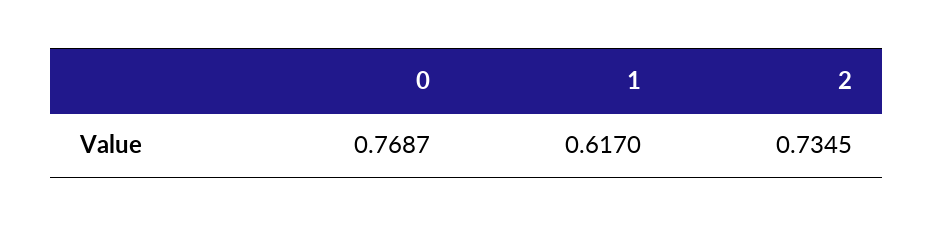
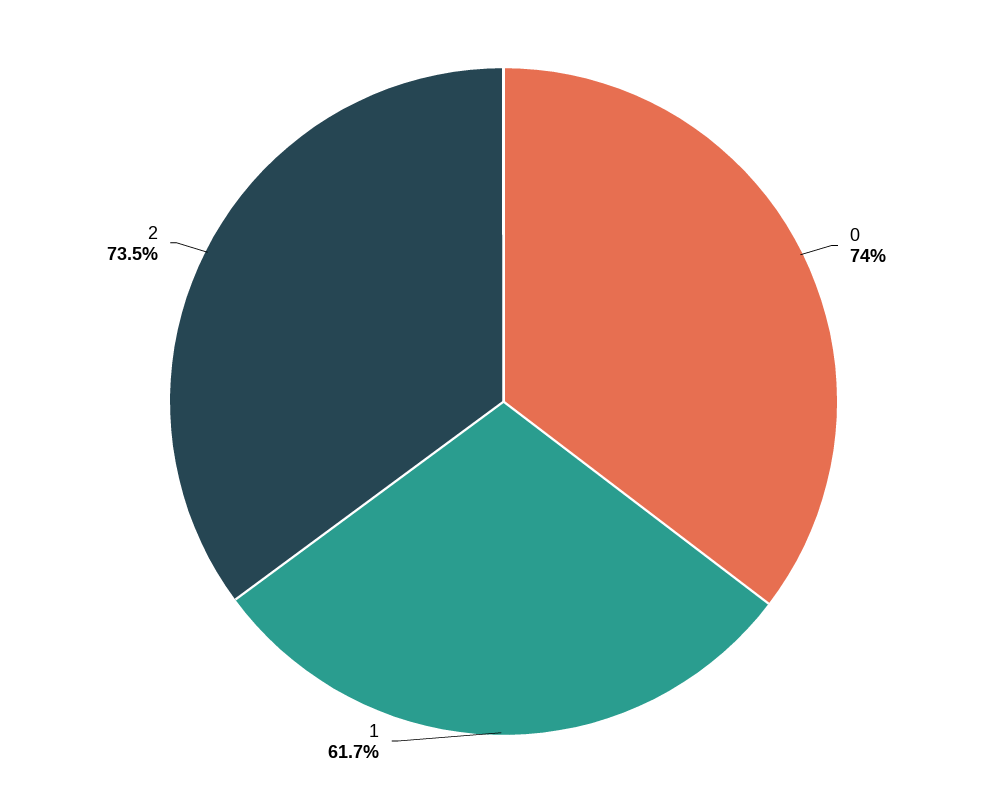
0: 0.7687 -> 0.74

